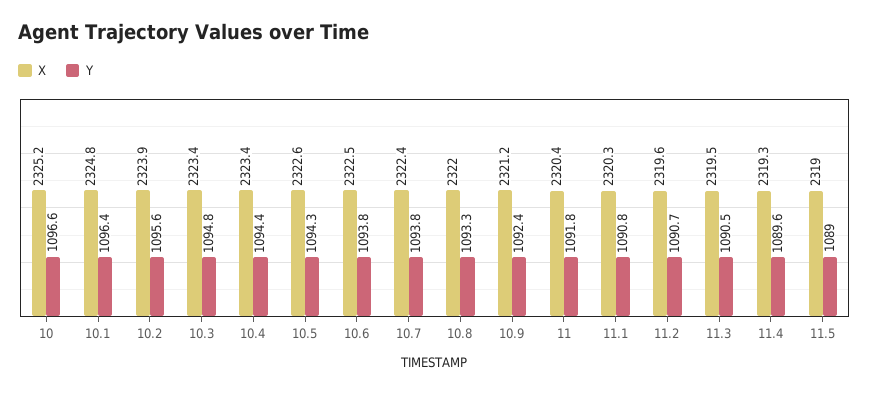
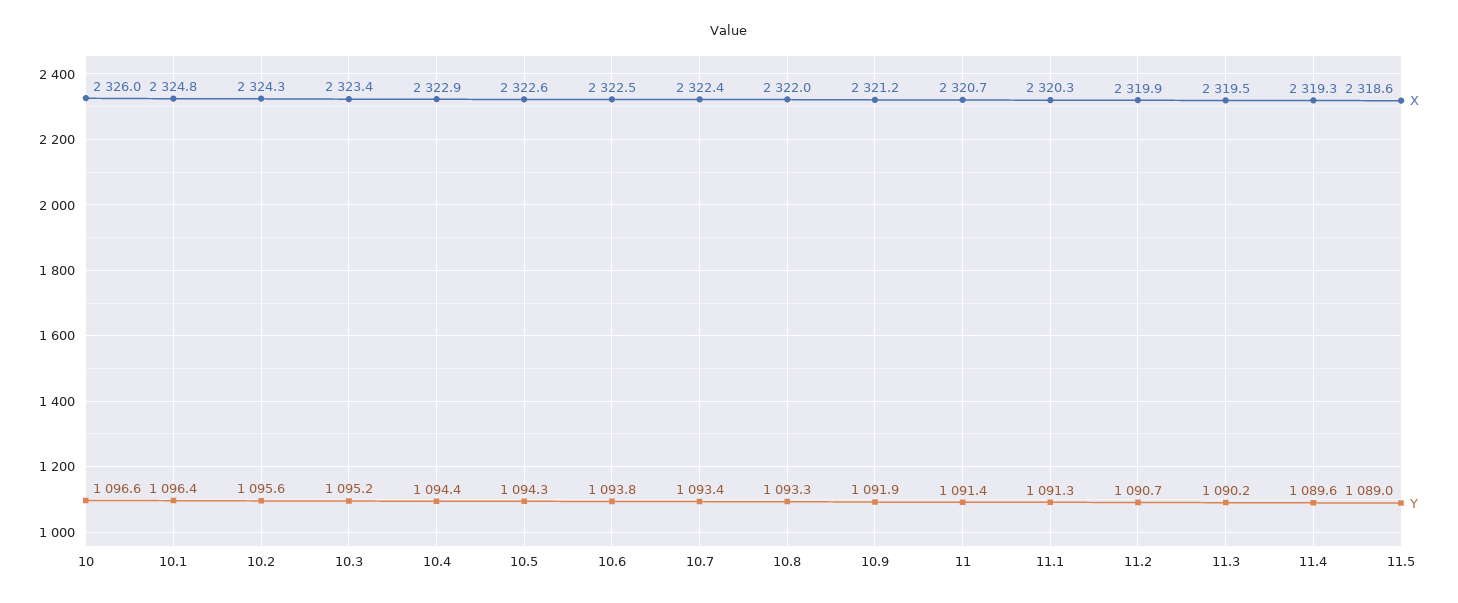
X, 10: 2325.2 -> 2326
X, 10.2: 2323.9 -> 2324.3
Y, 10.3: 1094.8 -> 1095.2
X, 10.4: 2323.4 -> 2322.9
Y, 10.7: 1093.8 -> 1093.4
Y, 10.9: 1092.4 -> 1091.9
X, 11: 2320.4 -> 2320.7
Y, 11: 1091.8 -> 1091.4
Y, 11.1: 1090.8 -> 1091.3
X, 11.2: 2319.6 -> 2319.9
Y, 11.3: 1090.5 -> 1090.2
X, 11.5: 2319 -> 2318.6

